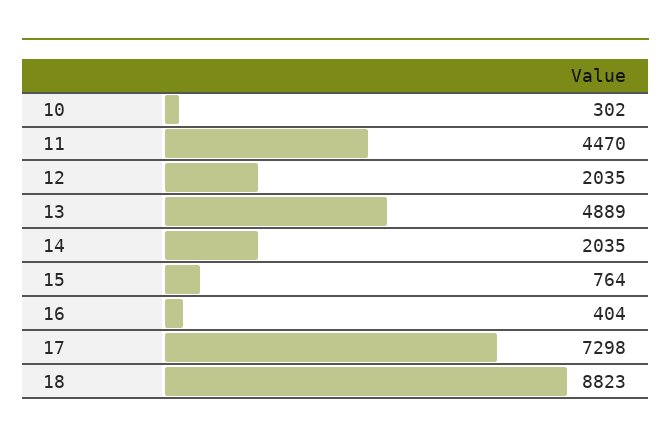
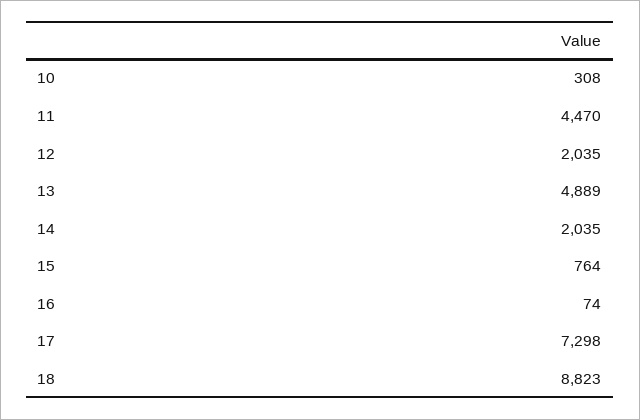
10: 302 -> 308
16: 404 -> 74

